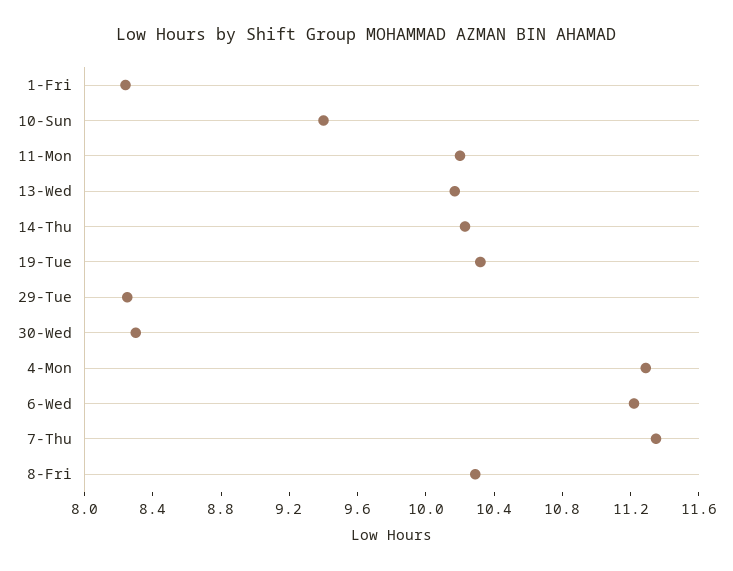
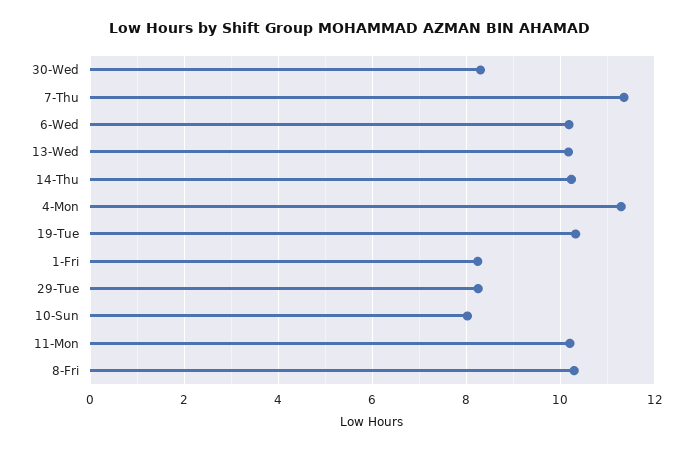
10-Sun: 9.4 -> 8
6-Wed: 11.2 -> 10.2

